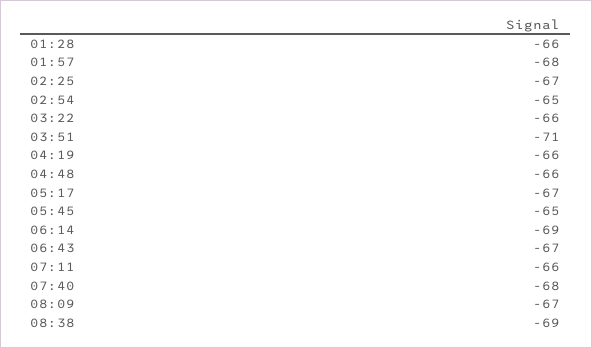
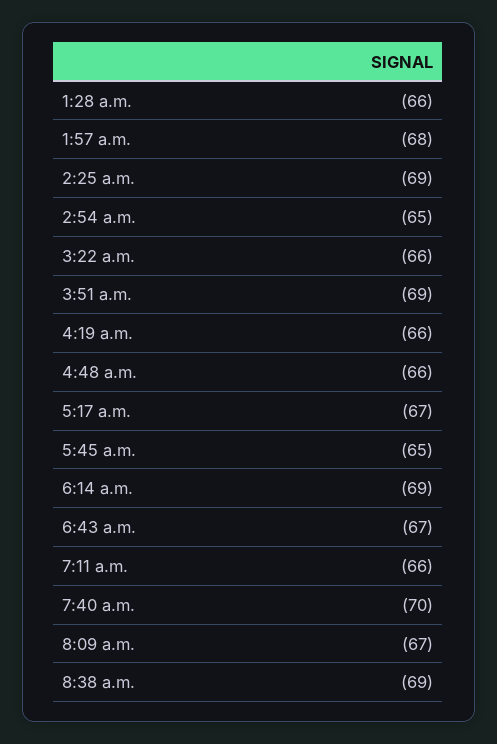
02:25: -67 -> -69
03:51: -71 -> -69
07:40: -68 -> -70

